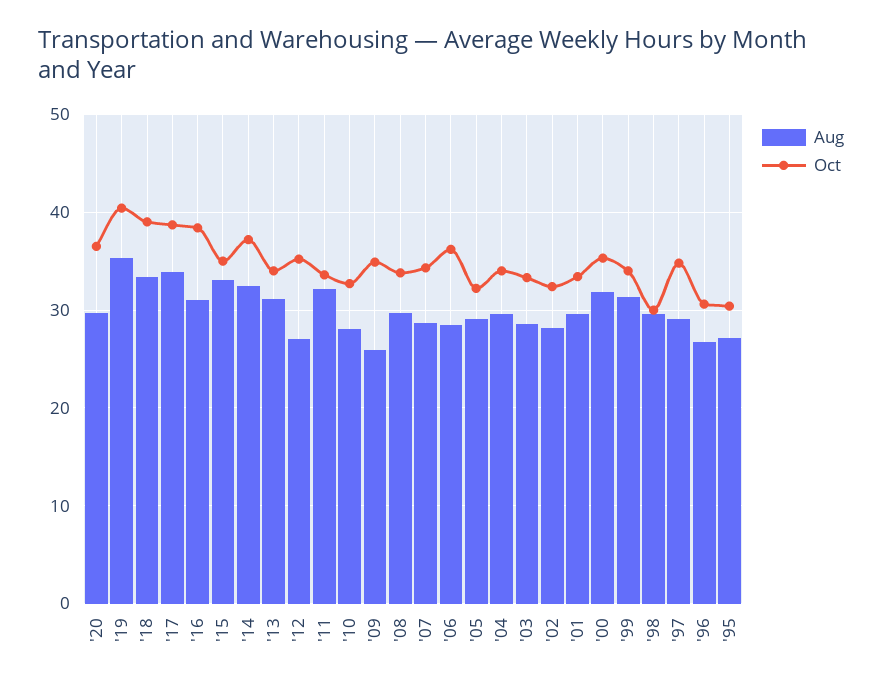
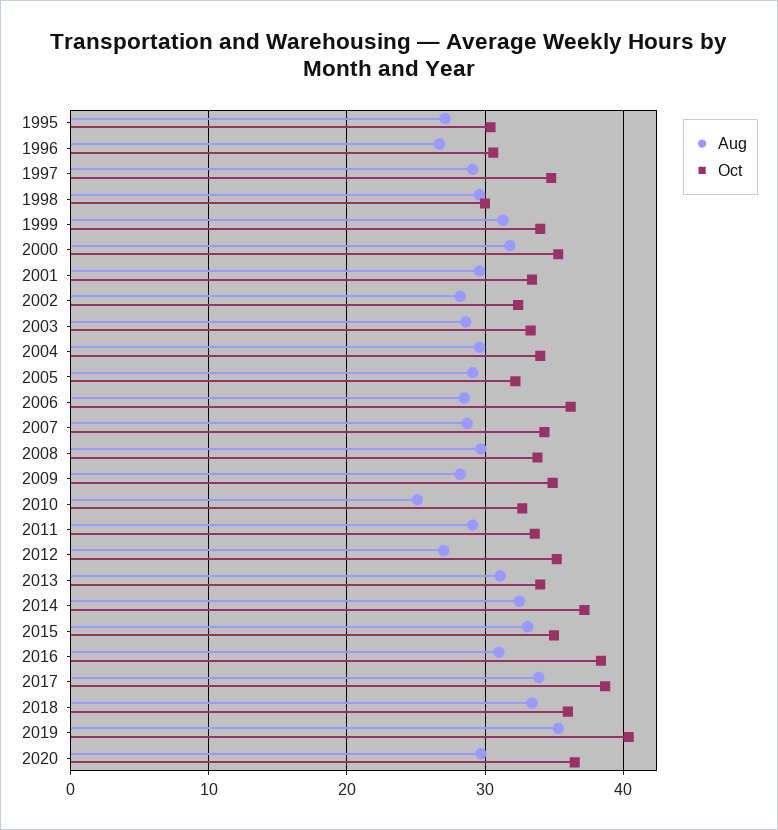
Oct, '18: 39 -> 36
Aug, '11: 32 -> 29
Aug, '10: 28 -> 25
Aug, '09: 26 -> 28

